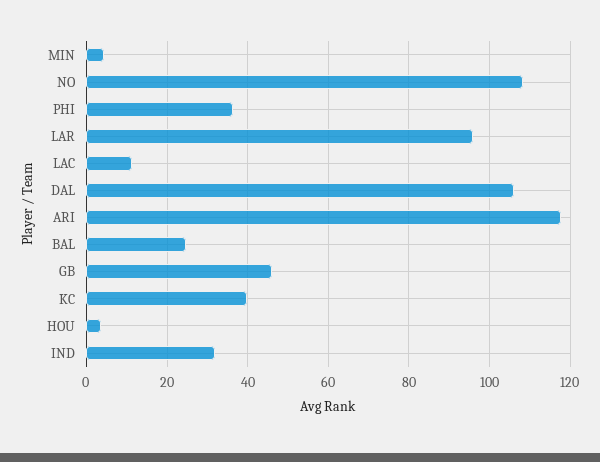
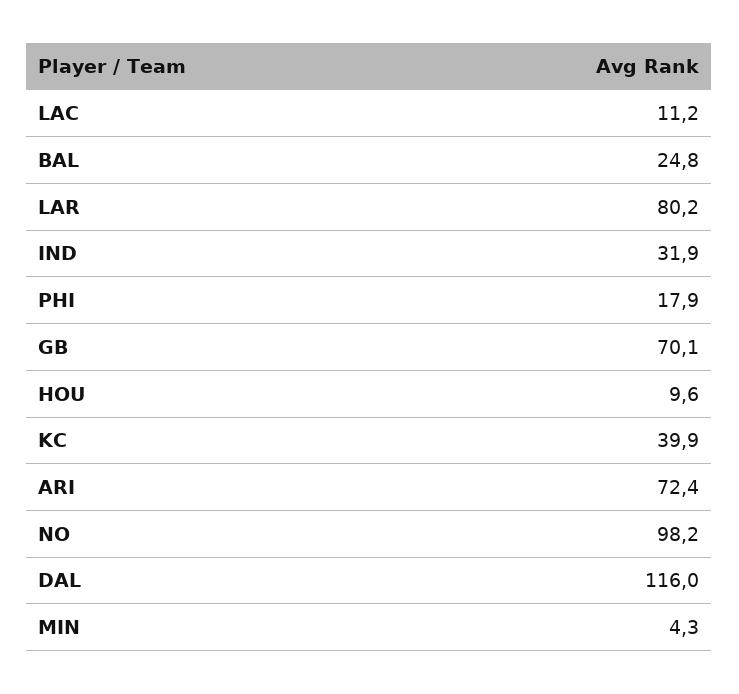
NO: 108 -> 98.2
PHI: 36 -> 17.9
LAR: 96 -> 80.2
DAL: 106 -> 116
ARI: 118 -> 72.4
GB: 46 -> 70.1
HOU: 4 -> 9.6

